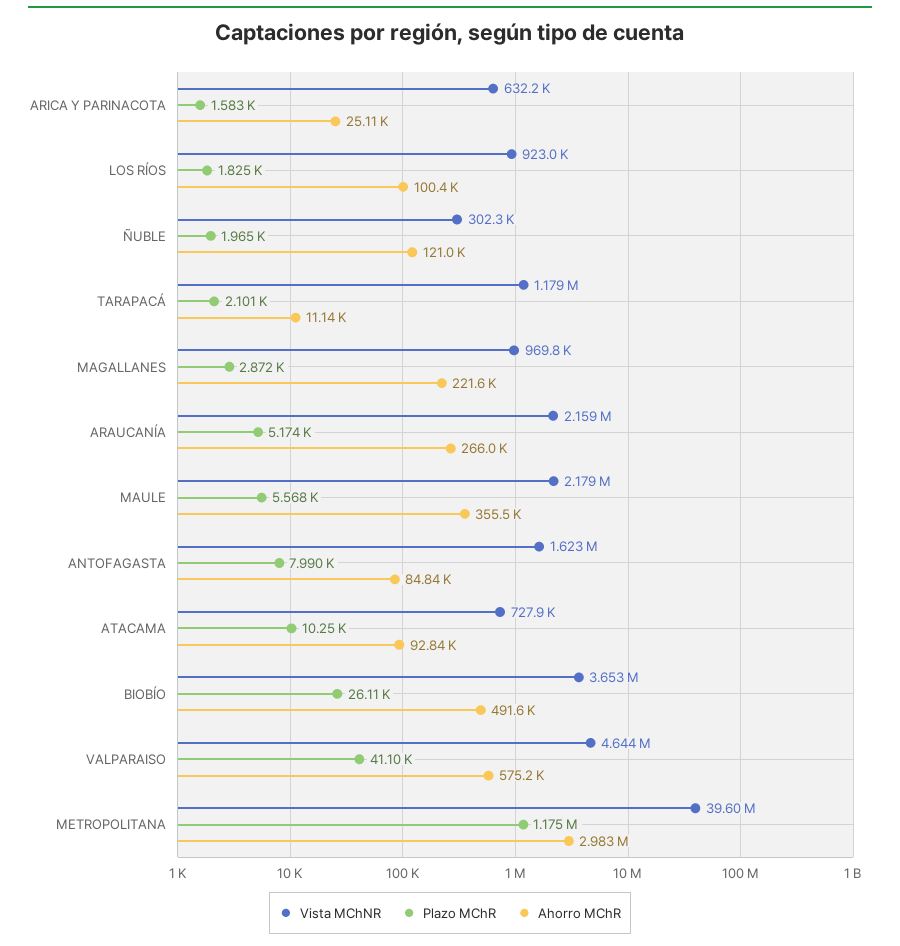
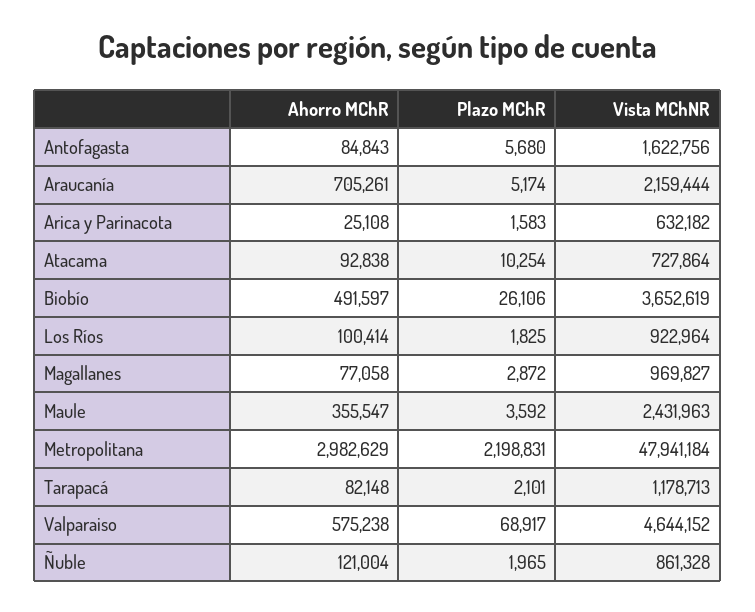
Vista MChNR, ÑUBLE: 302300 -> 861328
Ahorro MChR, TARAPACÁ: 11140 -> 82148
Ahorro MChR, MAGALLANES: 221600 -> 77058
Ahorro MChR, ARAUCANÍA: 266000 -> 705261
Vista MChNR, MAULE: 2179000 -> 2431963
Plazo MChR, MAULE: 5568 -> 3592
Plazo MChR, ANTOFAGASTA: 7990 -> 5680
Plazo MChR, VALPARAISO: 41100 -> 68917
Vista MChNR, METROPOLITANA: 39600000 -> 47941184
Plazo MChR, METROPOLITANA: 1175000 -> 2198831

